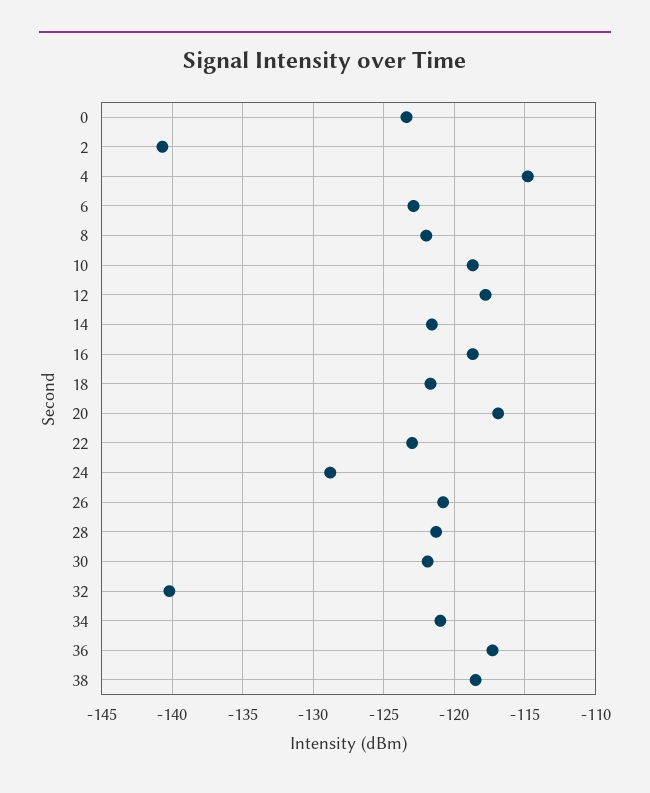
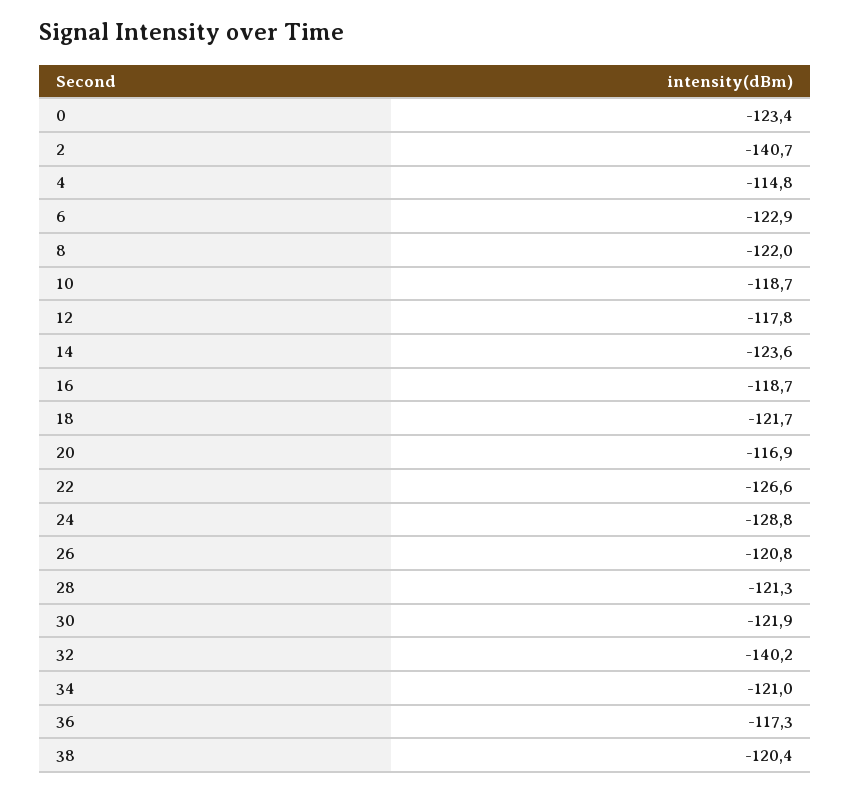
14: -121.5 -> -123.6
22: -123 -> -126.6
38: -118.5 -> -120.4

